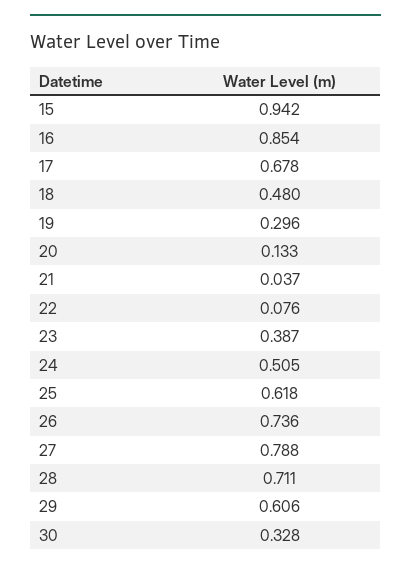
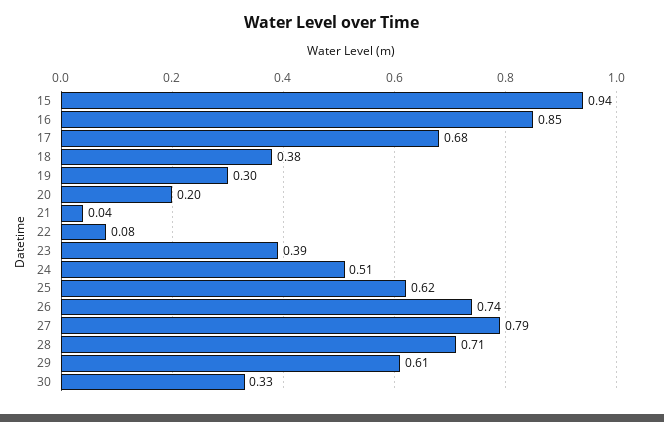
18: 0.48 -> 0.38
20: 0.133 -> 0.2

